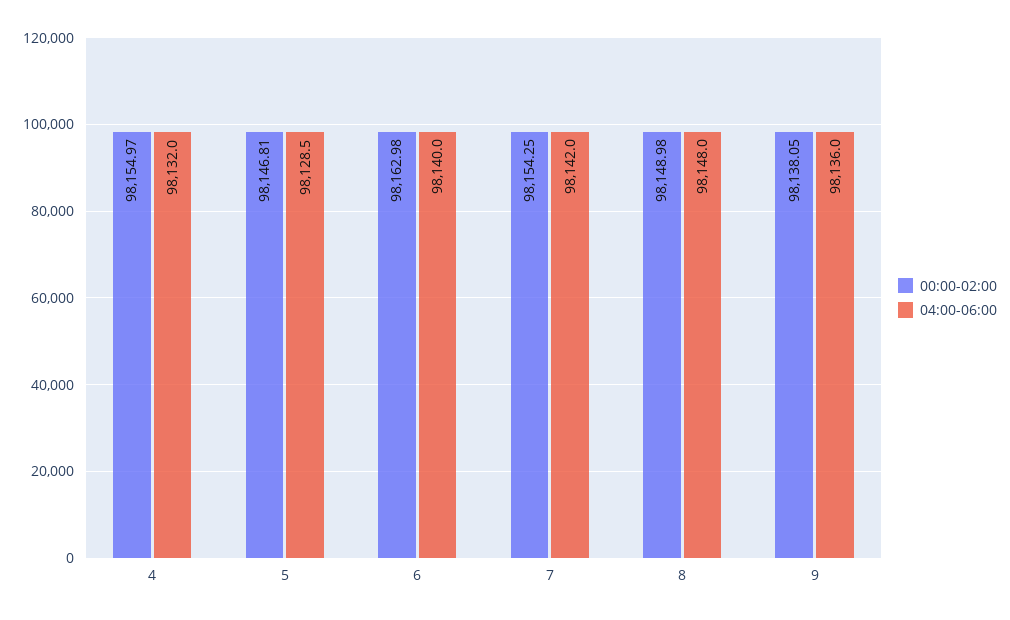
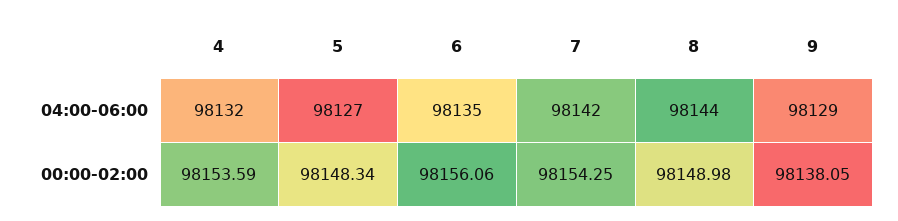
00:00-02:00, 4: 98154.97 -> 98153.59
00:00-02:00, 5: 98146.81 -> 98148.34
04:00-06:00, 5: 98128.5 -> 98127
00:00-02:00, 6: 98162.98 -> 98156.06
04:00-06:00, 6: 98140 -> 98135
04:00-06:00, 8: 98148 -> 98144
04:00-06:00, 9: 98136 -> 98129

